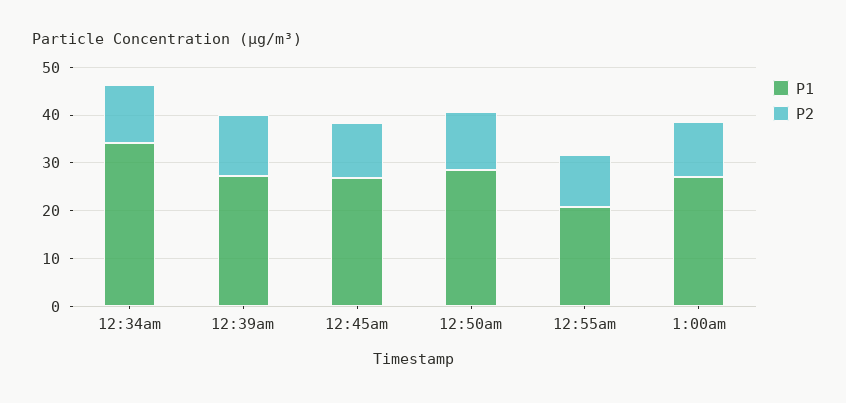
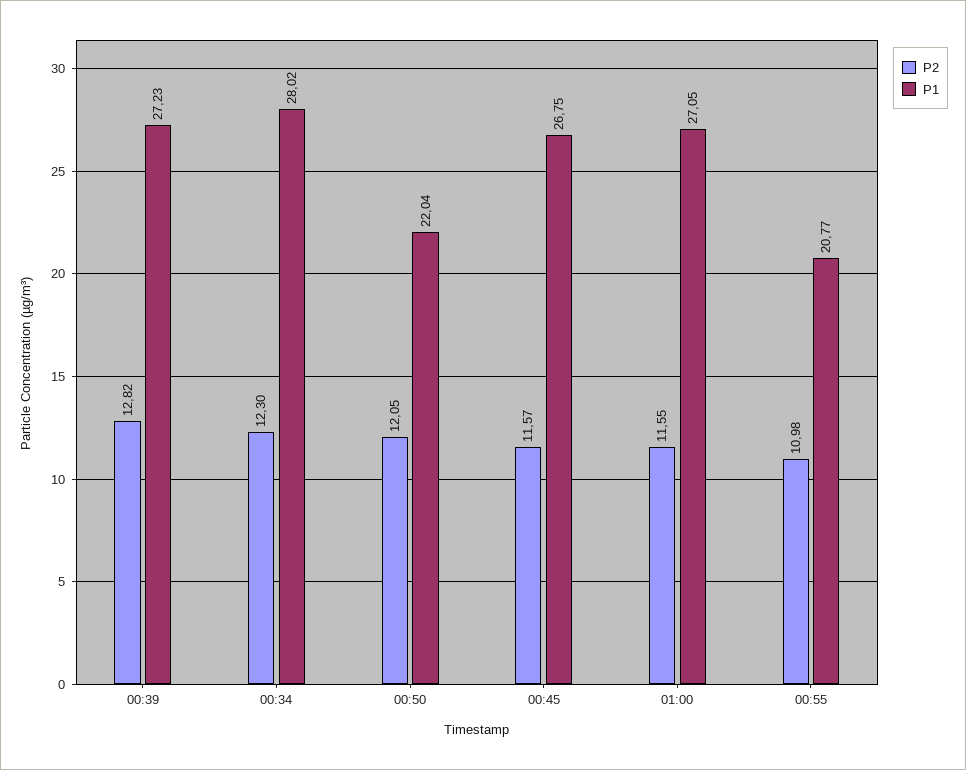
P1, 12:34am: 34 -> 28.02
P1, 12:50am: 28 -> 22.04

